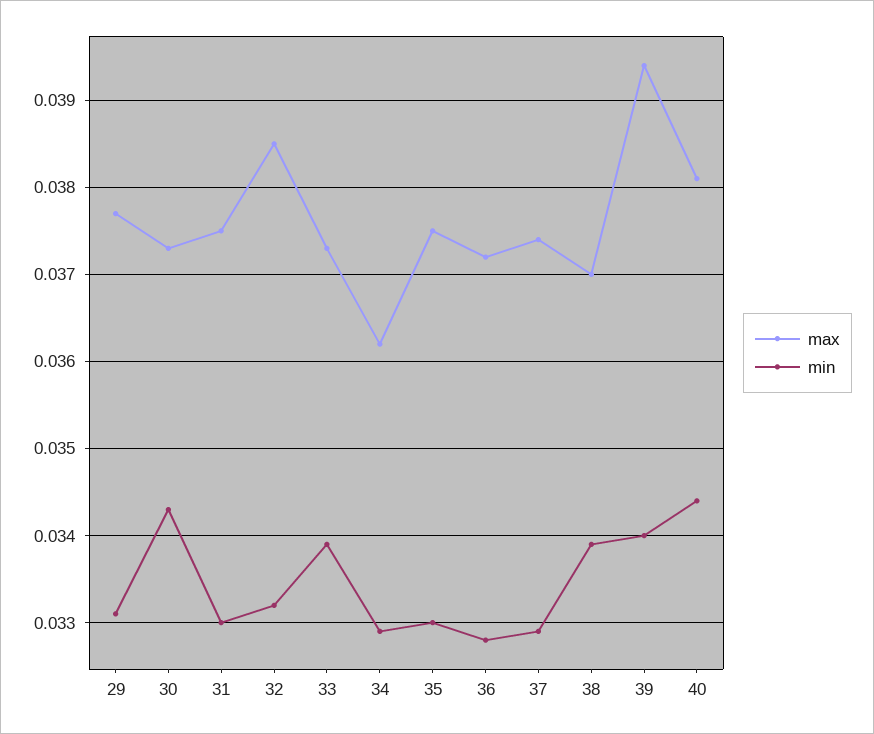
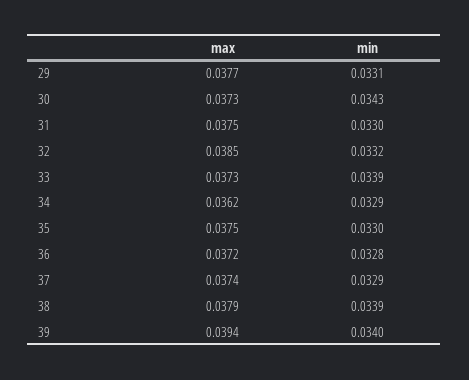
max, 38: 0.037 -> 0.0379
max, 40: 0.0381 -> none
min, 40: 0.0344 -> none

